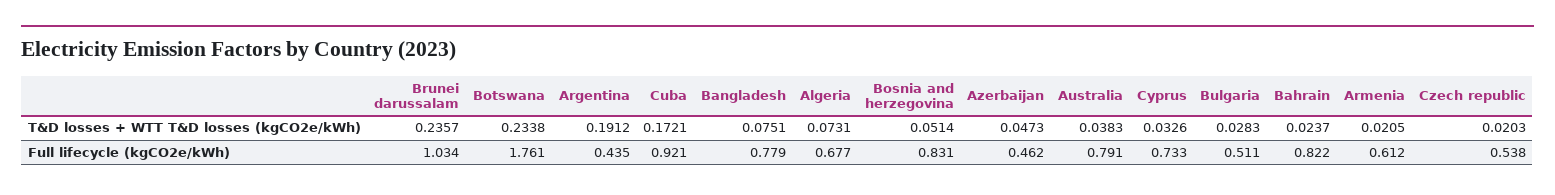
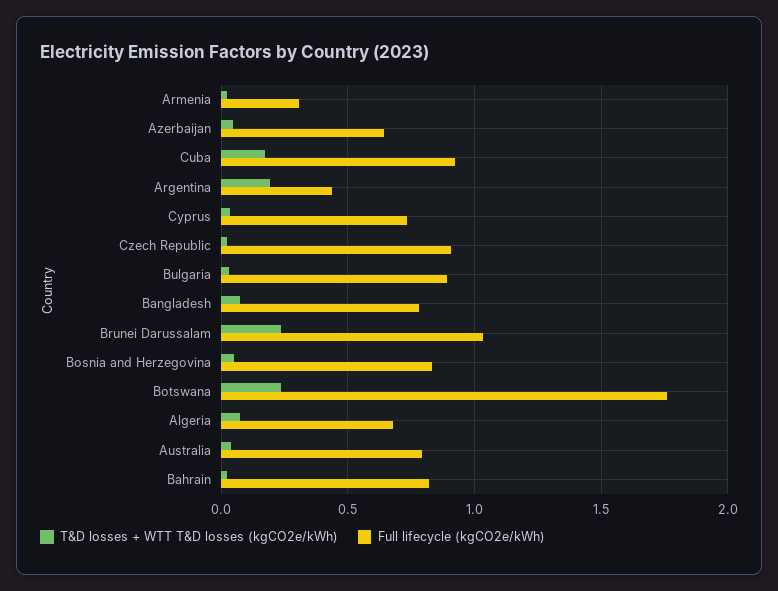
Full lifecycle (kgCO2e/kWh), Azerbaijan: 0.462 -> 0.65
Full lifecycle (kgCO2e/kWh), Bulgaria: 0.511 -> 0.9
Full lifecycle (kgCO2e/kWh), Armenia: 0.612 -> 0.3
Full lifecycle (kgCO2e/kWh), Czech republic: 0.538 -> 0.9

